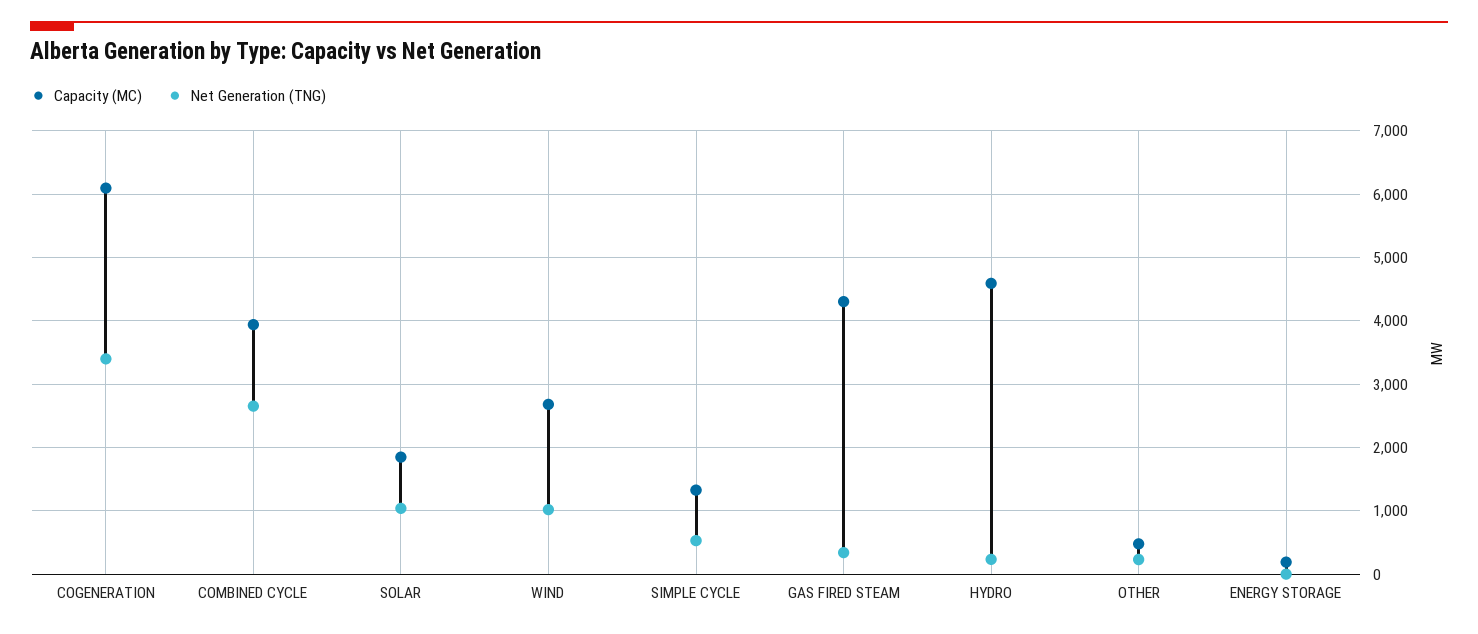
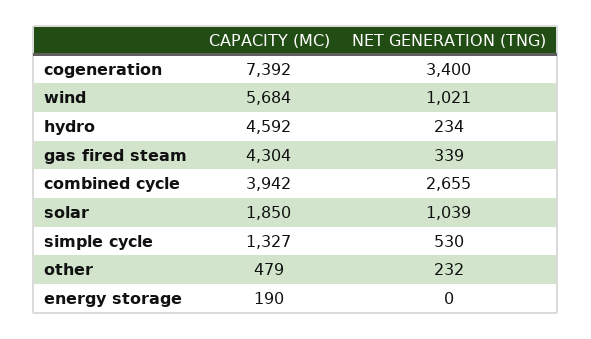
Capacity (MC), COGENERATION: 6100 -> 7392
Capacity (MC), WIND: 2700 -> 5684

